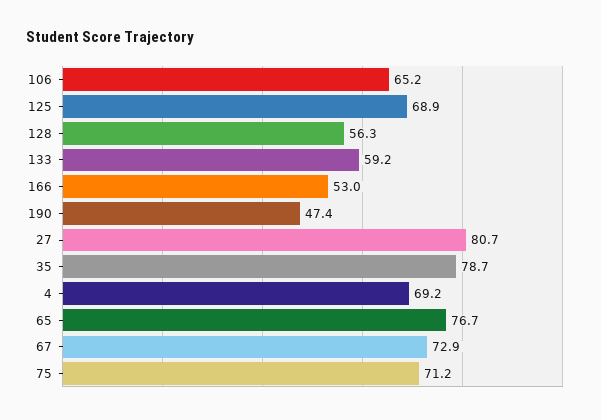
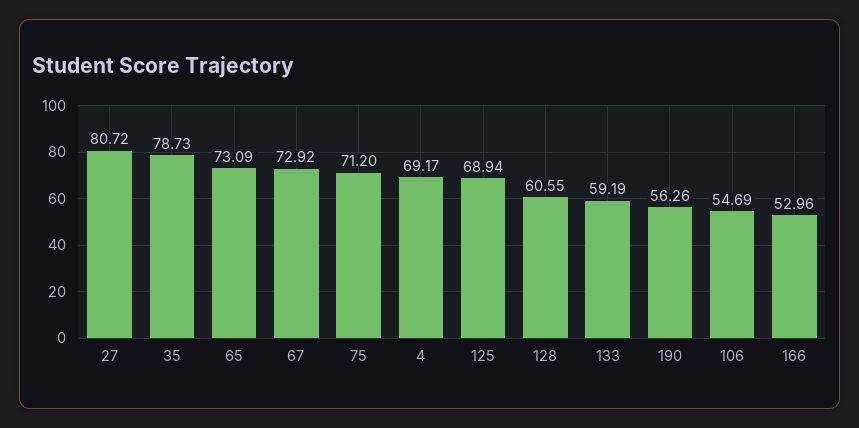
106: 65.2 -> 54.69
128: 56.3 -> 60.55
190: 47.4 -> 56.26
65: 76.7 -> 73.09

